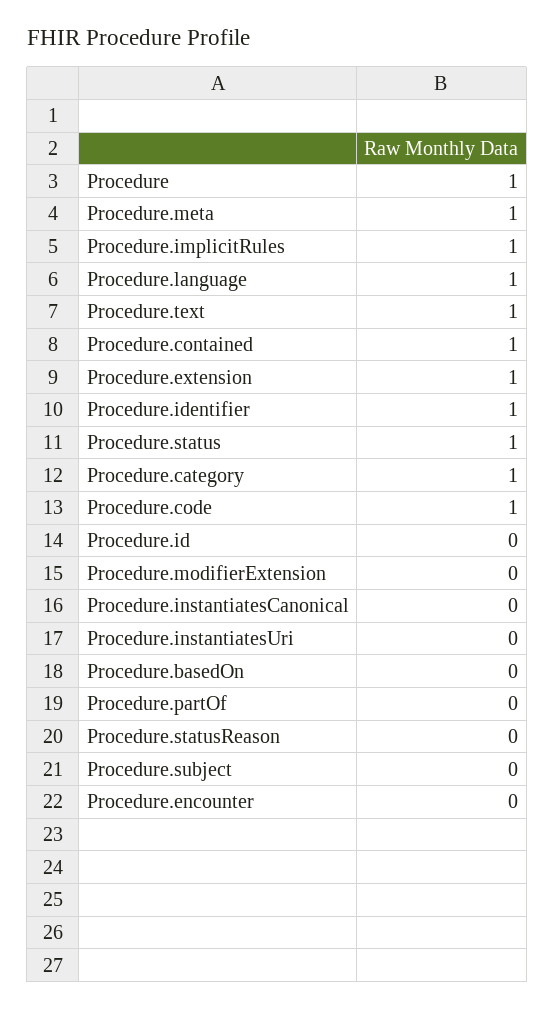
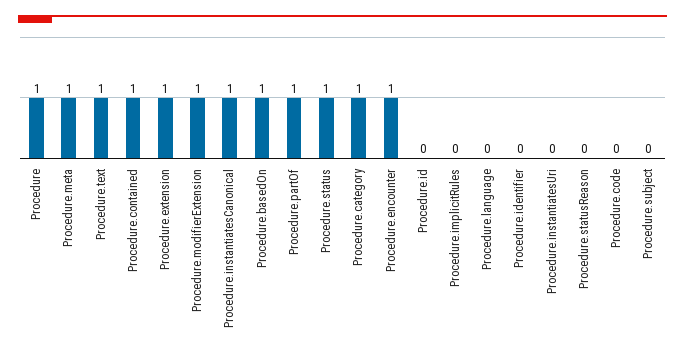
Procedure.implicitRules: 1 -> 0
Procedure.language: 1 -> 0
Procedure.identifier: 1 -> 0
Procedure.code: 1 -> 0
Procedure.modifierExtension: 0 -> 1
Procedure.instantiatesCanonical: 0 -> 1
Procedure.basedOn: 0 -> 1
Procedure.partOf: 0 -> 1
Procedure.encounter: 0 -> 1

